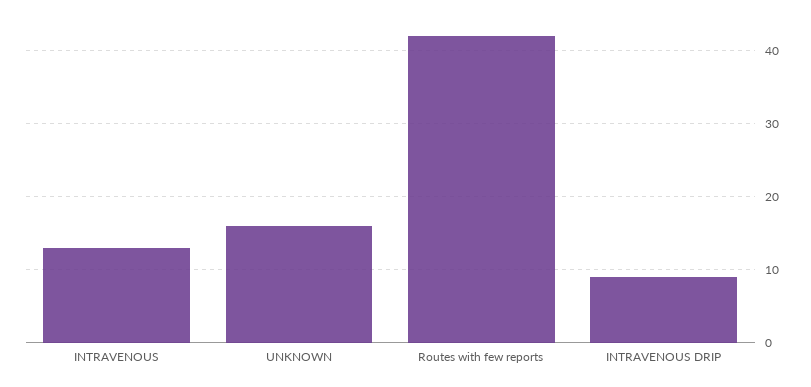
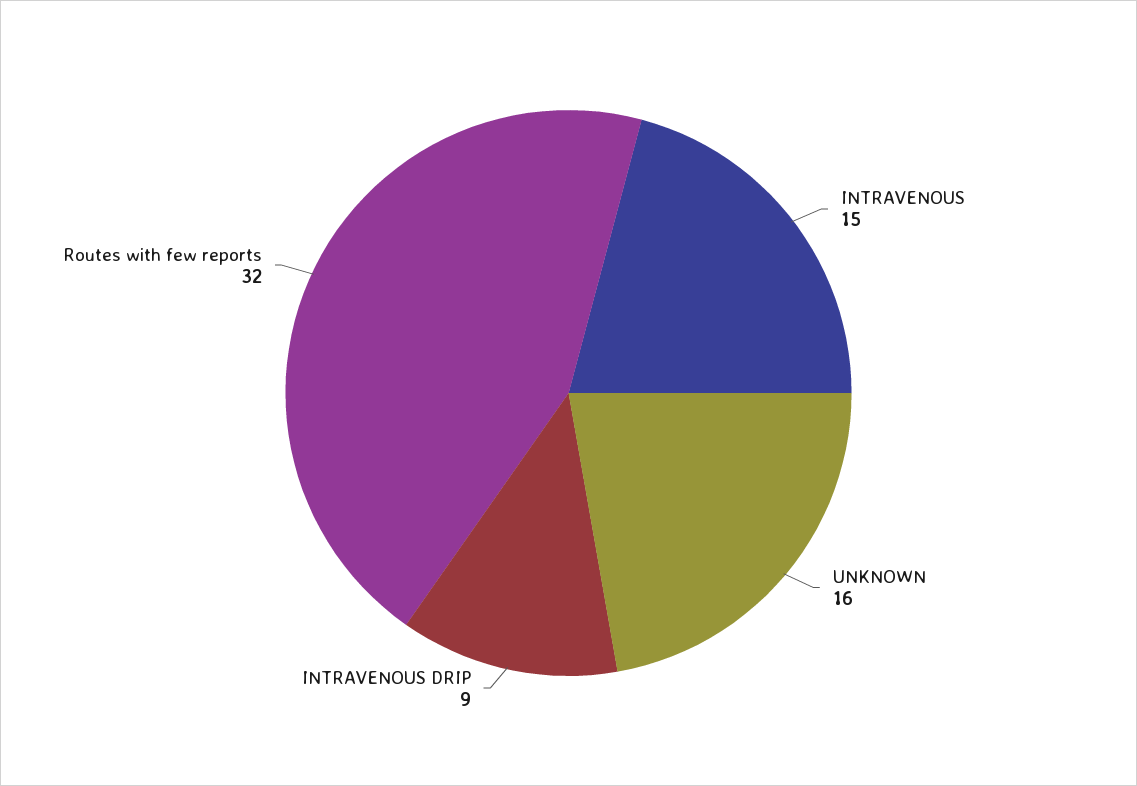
INTRAVENOUS: 13 -> 15
Routes with few reports: 42 -> 32

